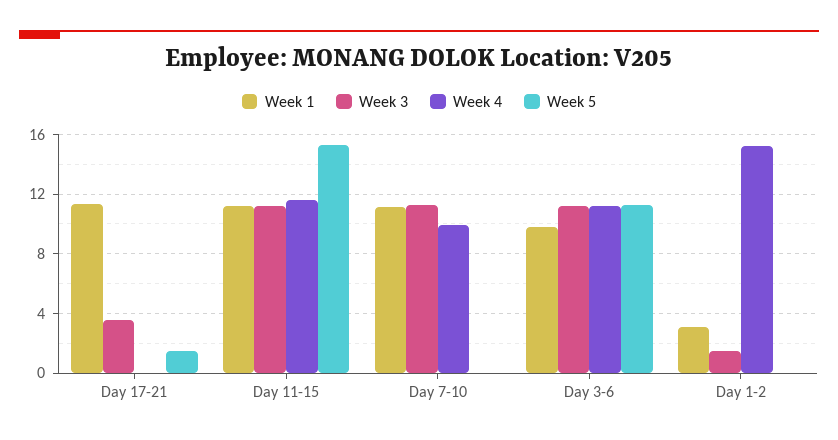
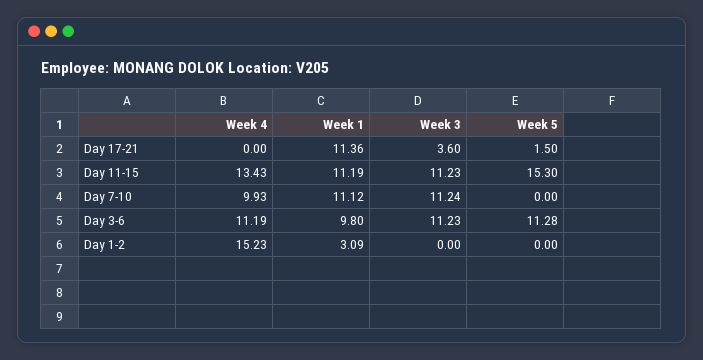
Week 4, Day 11-15: 11.5 -> 13.43
Week 3, Day 1-2: 1.5 -> 0

